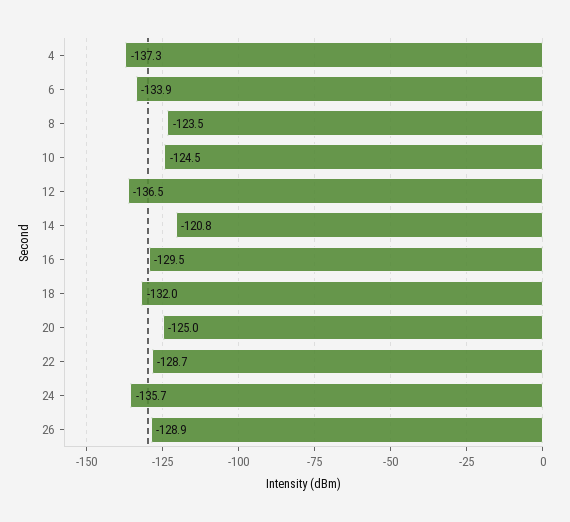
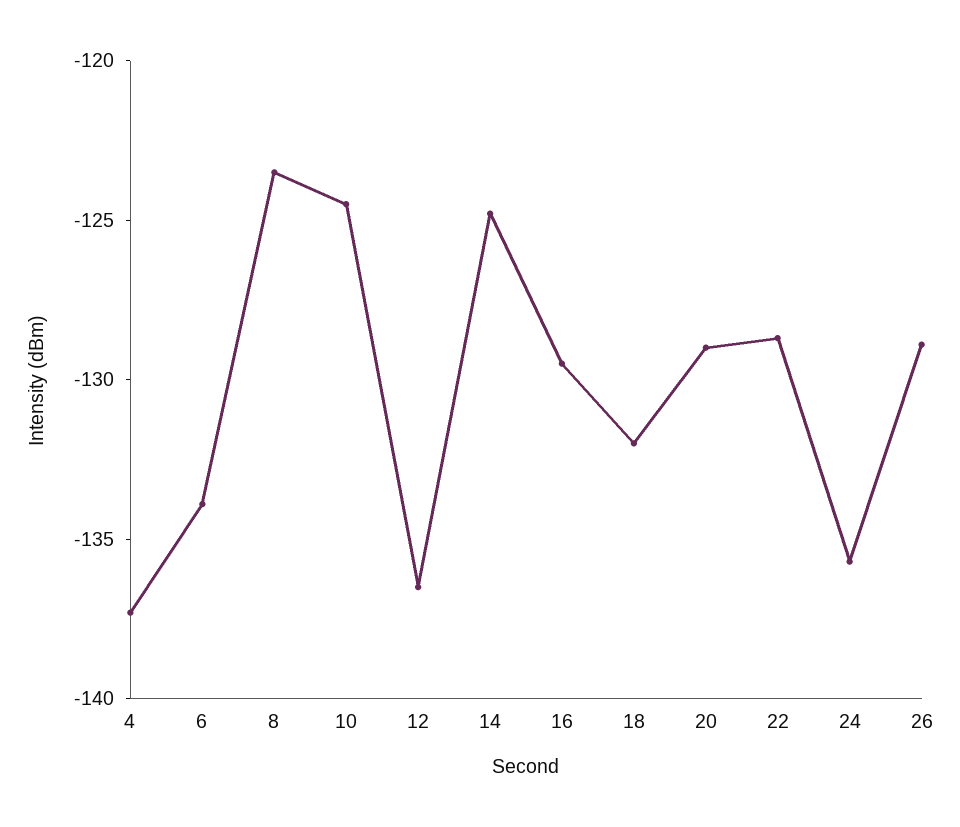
14: -120.8 -> -125
20: -125 -> -129

